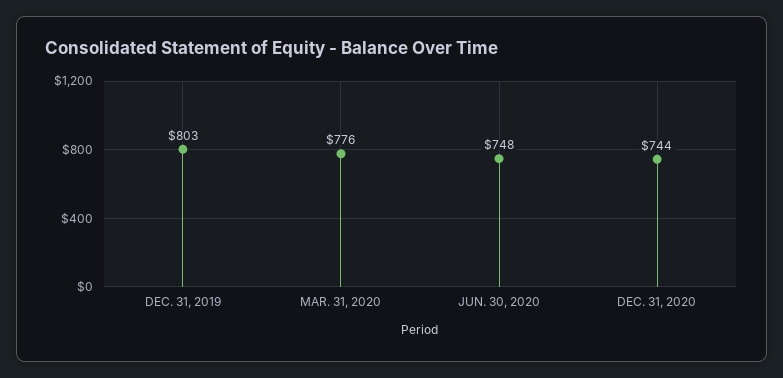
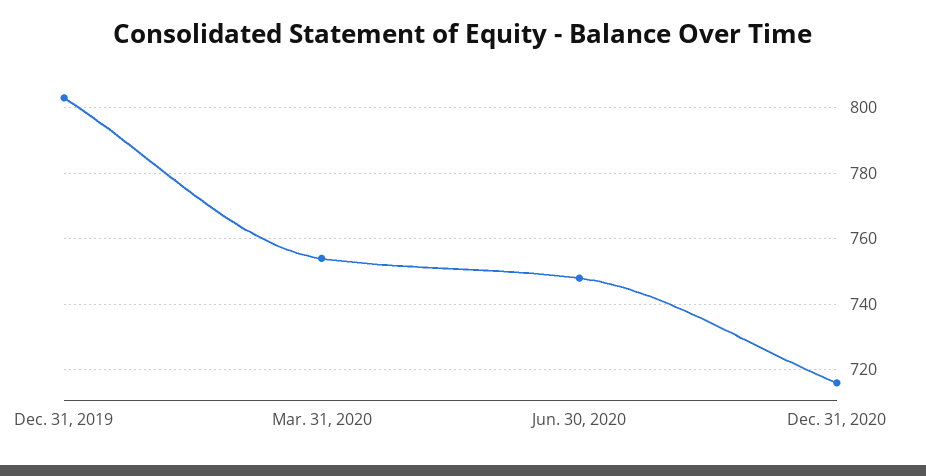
MAR. 31, 2020: 776 -> 755
DEC. 31, 2020: 744 -> 715

